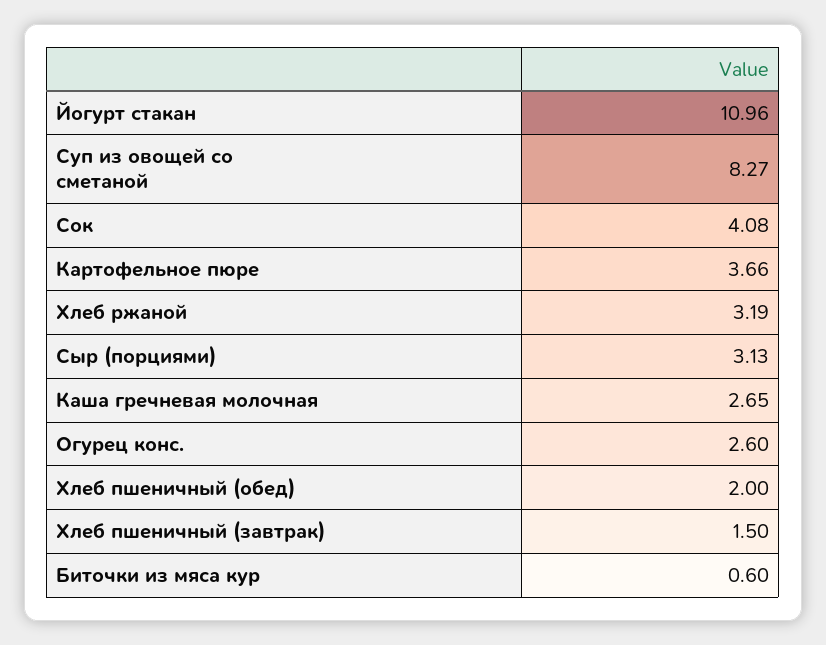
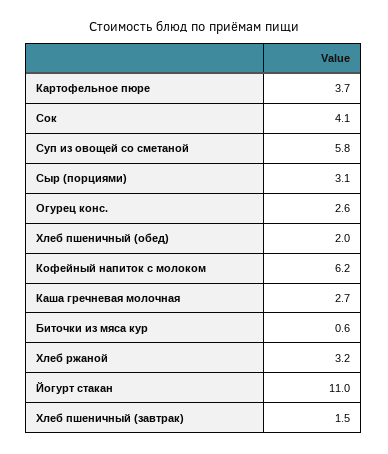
Суп из овощей со сметаной: 8.27 -> 5.8
Кофейный напиток с молоком: none -> 6.2

